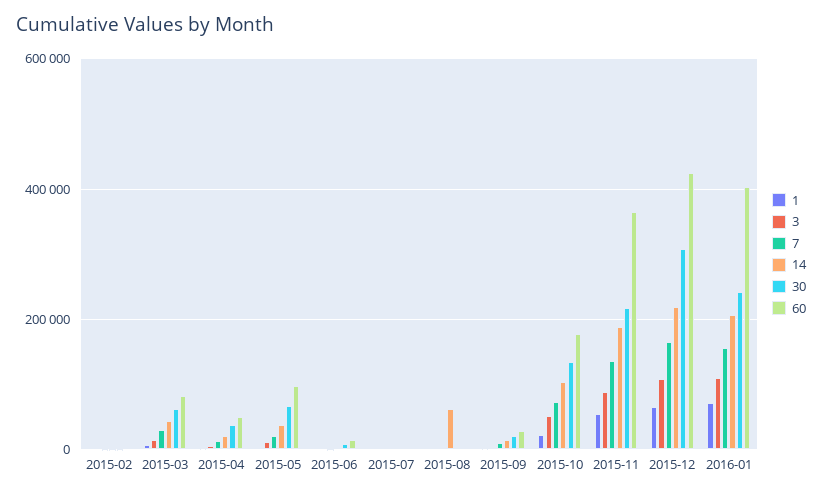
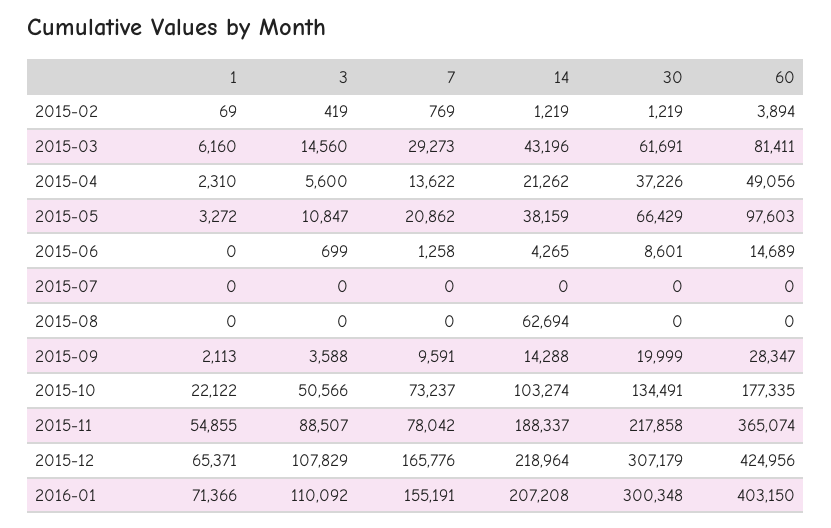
7, 2015-11: 140000 -> 78042
30, 2016-01: 240000 -> 300348

